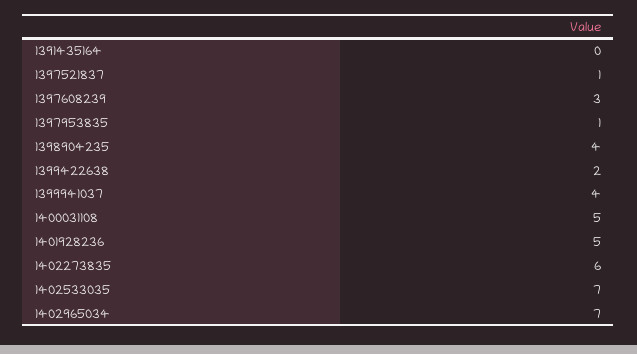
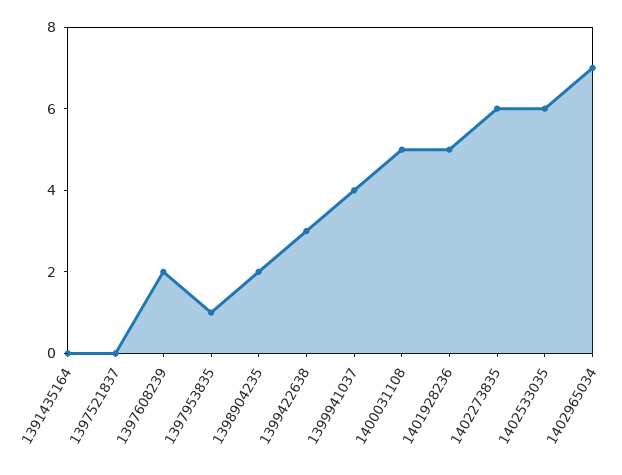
1397521837: 1 -> 0
1397608239: 3 -> 2
1398904235: 4 -> 2
1399422638: 2 -> 3
1402533035: 7 -> 6

